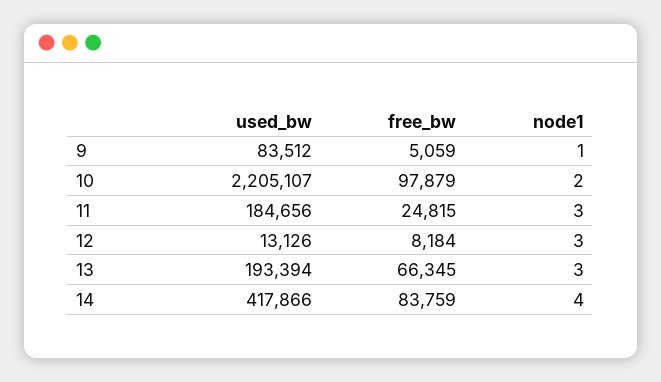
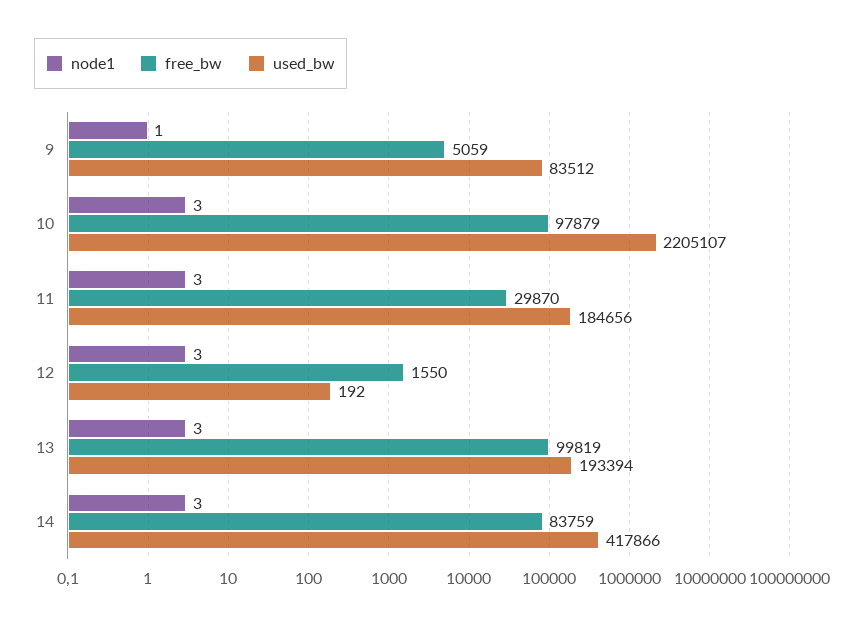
node1, 10: 2 -> 3
free_bw, 11: 24815 -> 29870
used_bw, 12: 13126 -> 192
free_bw, 12: 8184 -> 1550
free_bw, 13: 66345 -> 99819
node1, 14: 4 -> 3

